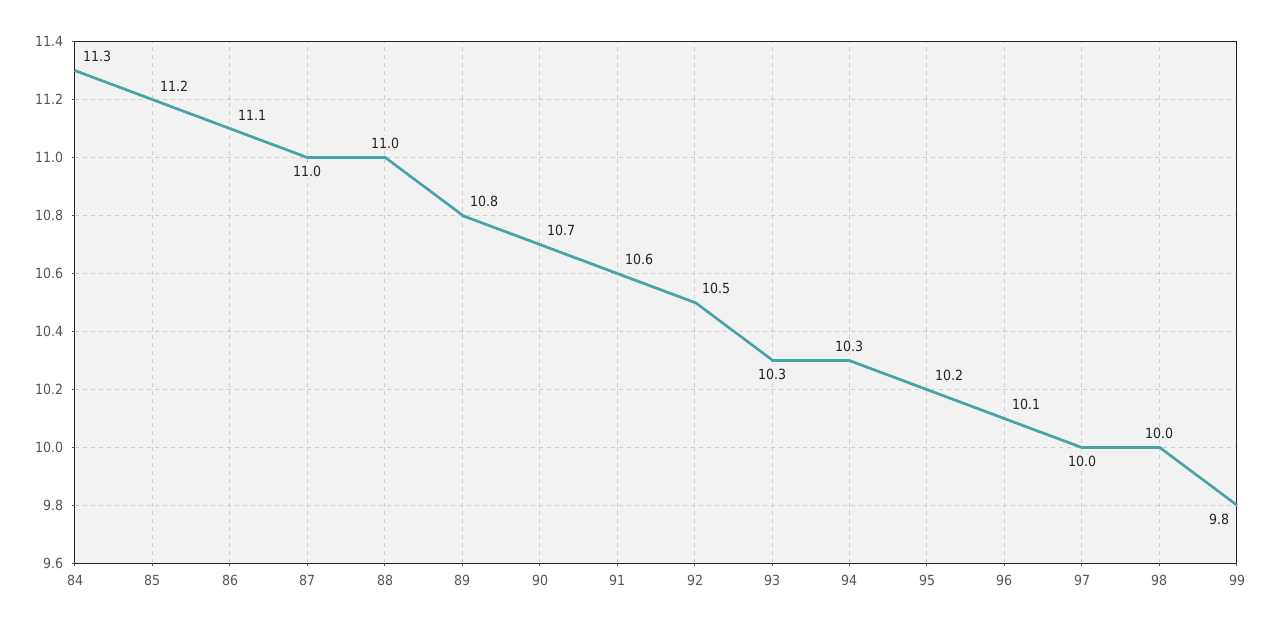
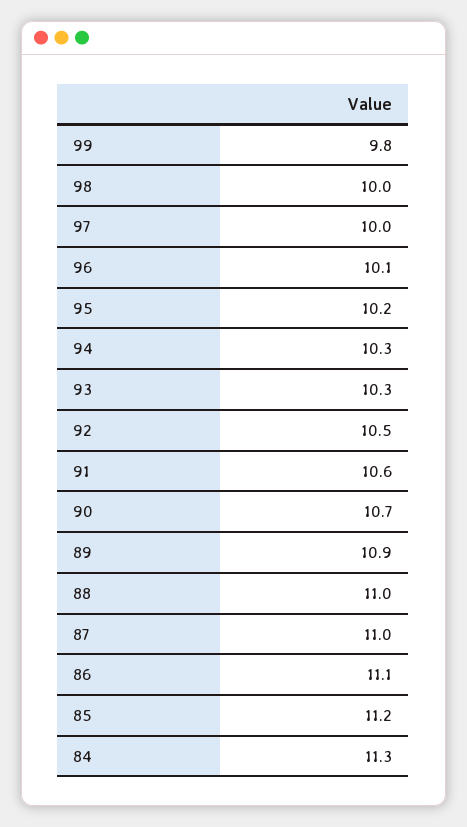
89: 10.8 -> 10.9

